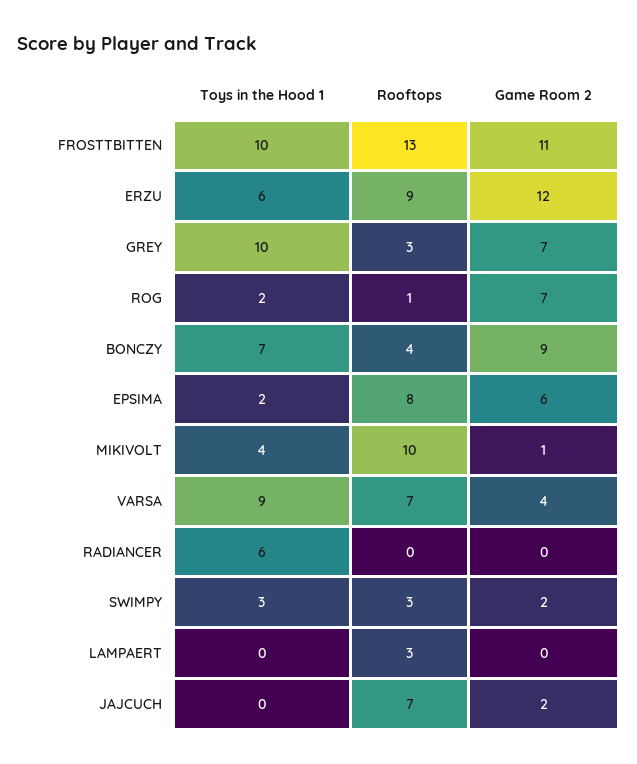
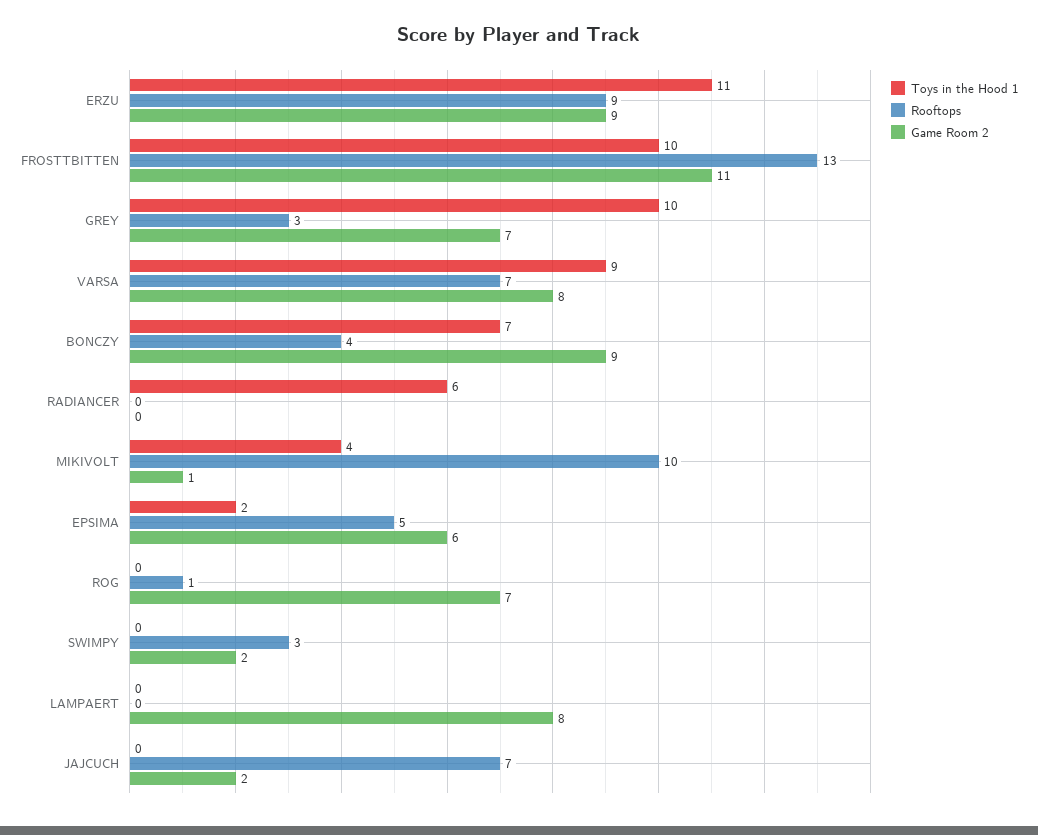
Toys in the Hood 1, ERZU: 6 -> 11
Game Room 2, ERZU: 12 -> 9
Toys in the Hood 1, ROG: 2 -> 0
Rooftops, EPSIMA: 8 -> 5
Game Room 2, VARSA: 4 -> 8
Toys in the Hood 1, SWIMPY: 3 -> 0
Rooftops, LAMPAERT: 3 -> 0
Game Room 2, LAMPAERT: 0 -> 8

